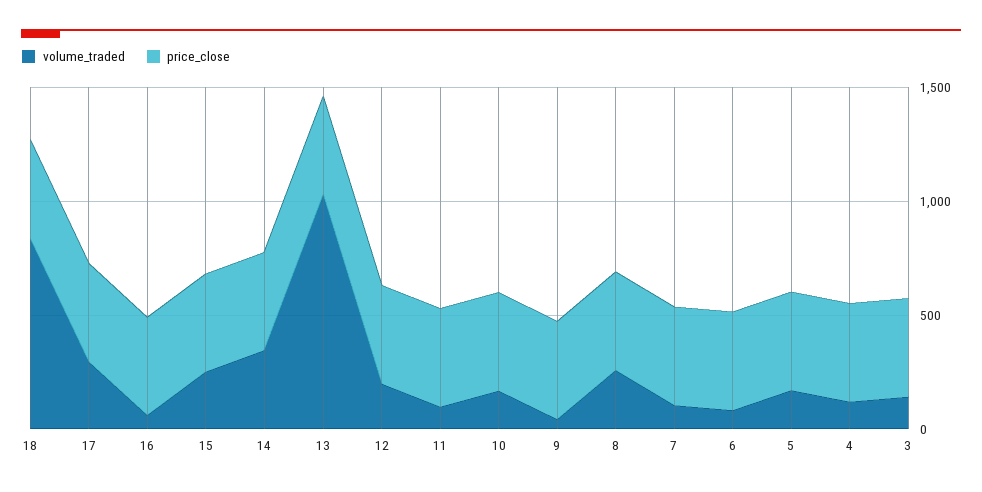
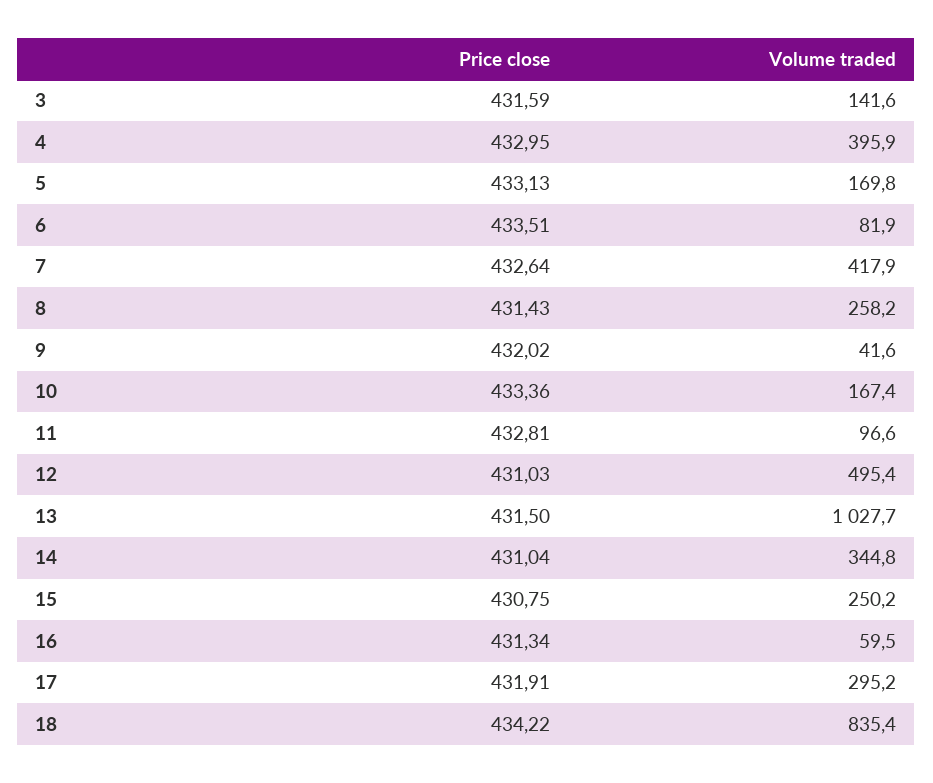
volume_traded, 12: 200 -> 495.4
volume_traded, 7: 100 -> 417.9
volume_traded, 4: 100 -> 395.9

